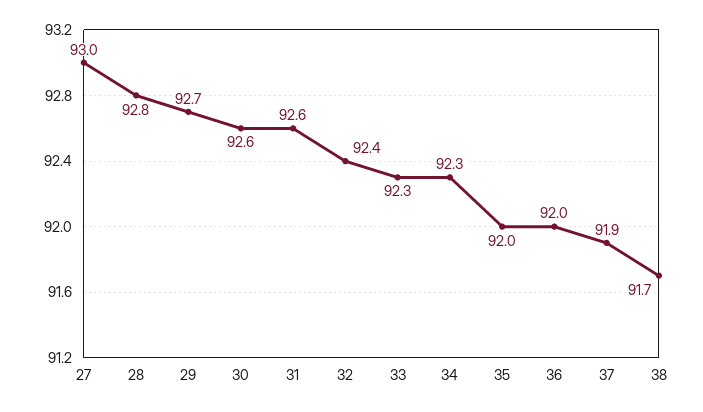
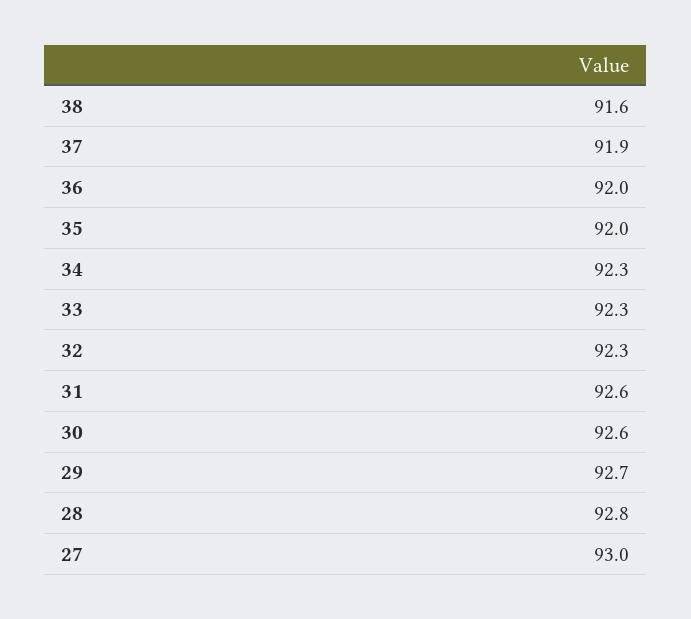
32: 92.4 -> 92.3
38: 91.7 -> 91.6

